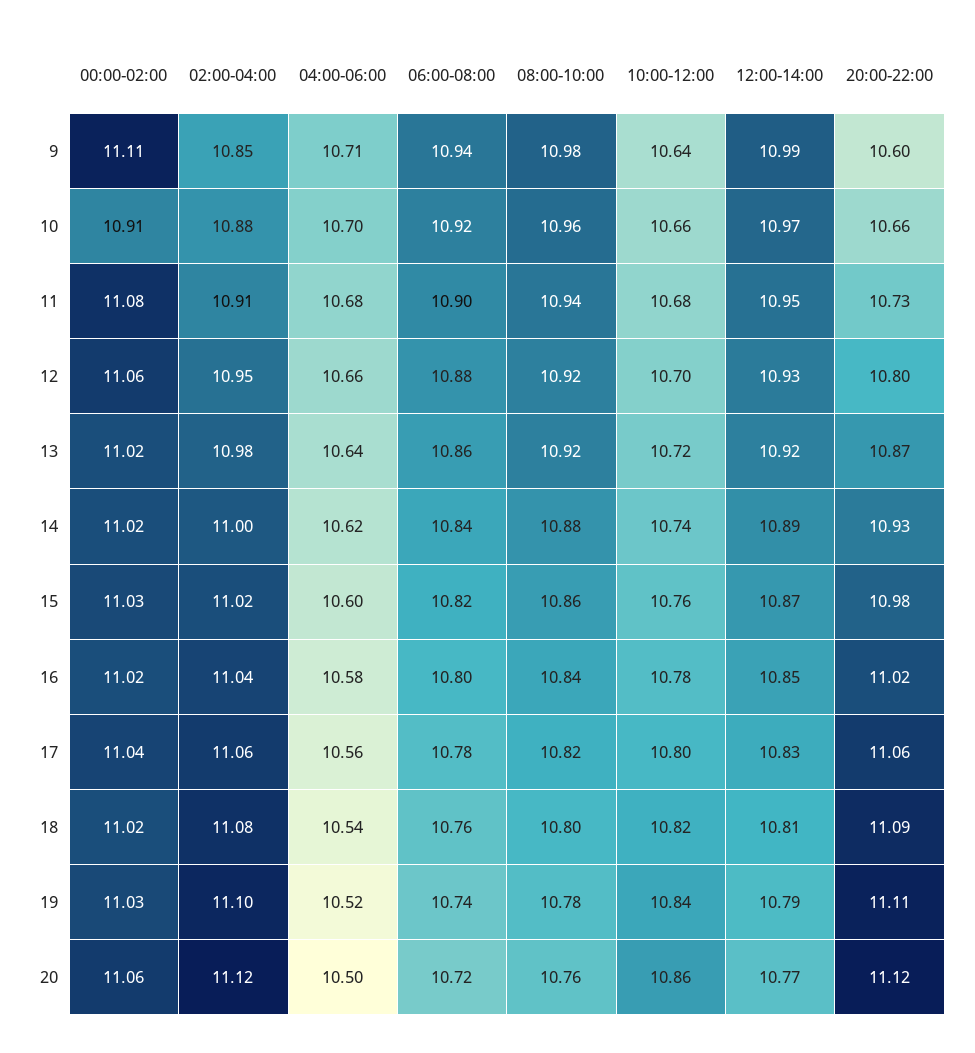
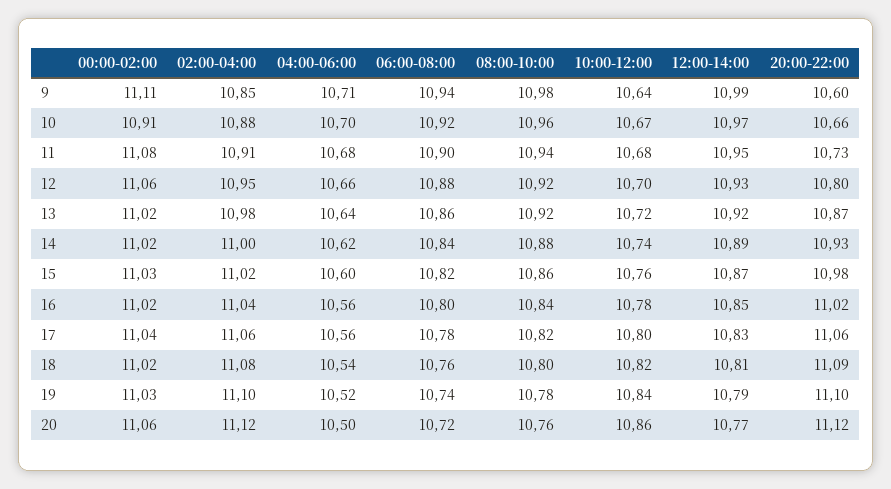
10:00-12:00, 10: 10.66 -> 10.67
04:00-06:00, 16: 10.58 -> 10.56
20:00-22:00, 19: 11.11 -> 11.1

